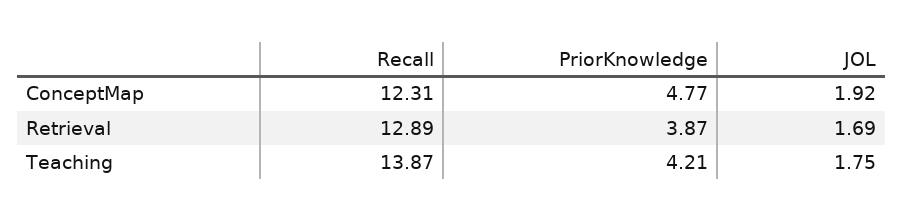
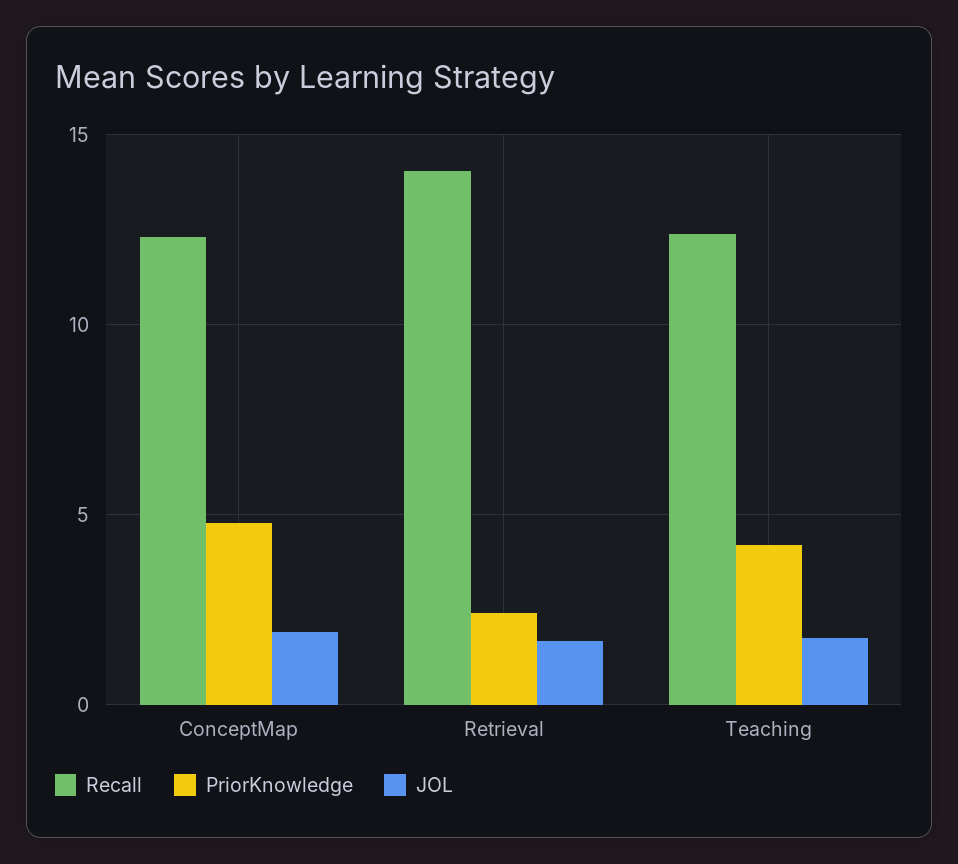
Recall, Retrieval: 12.89 -> 14
PriorKnowledge, Retrieval: 3.87 -> 2.5
Recall, Teaching: 13.87 -> 12.5

